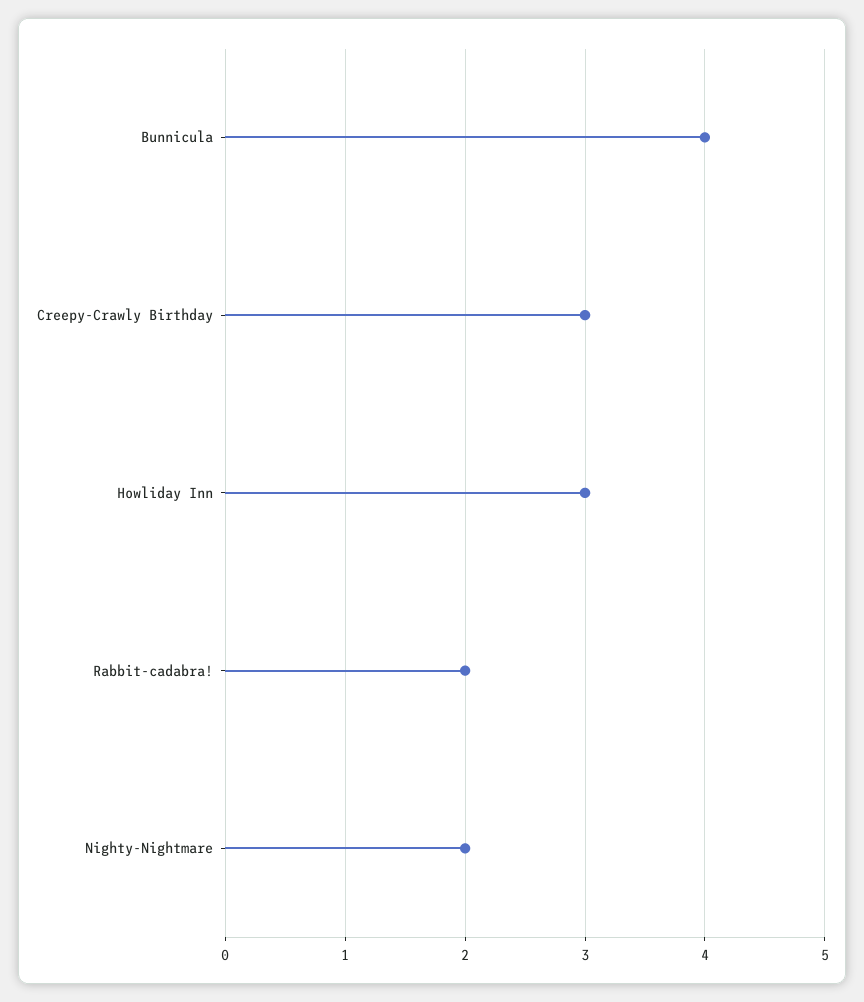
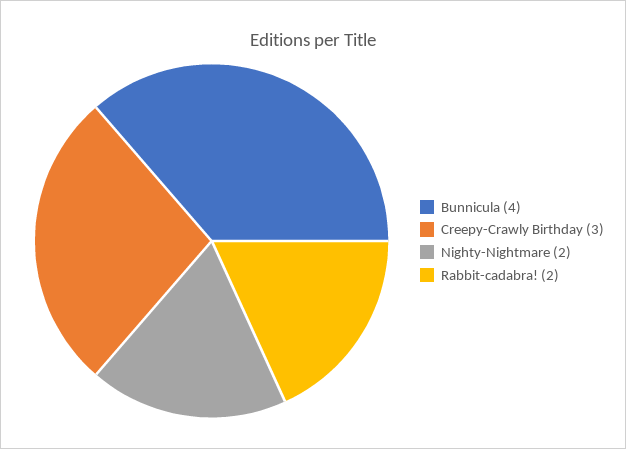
Howliday Inn: 3 -> none

